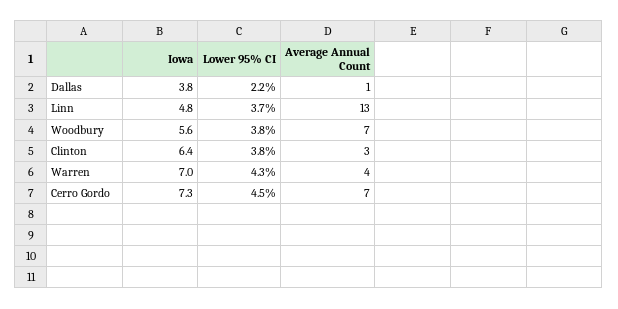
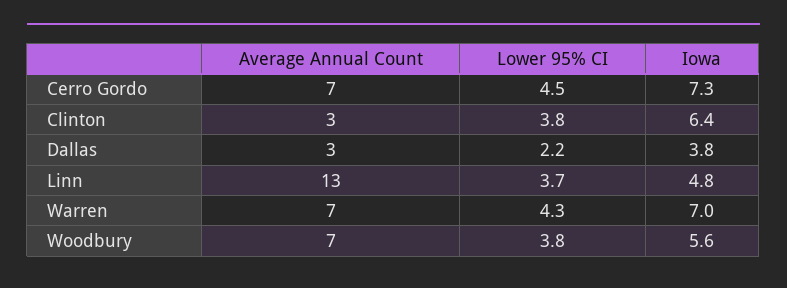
Average Annual Count, Dallas: 1 -> 3
Average Annual Count, Warren: 4 -> 7

